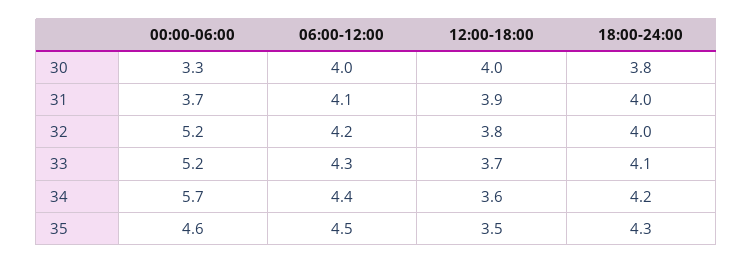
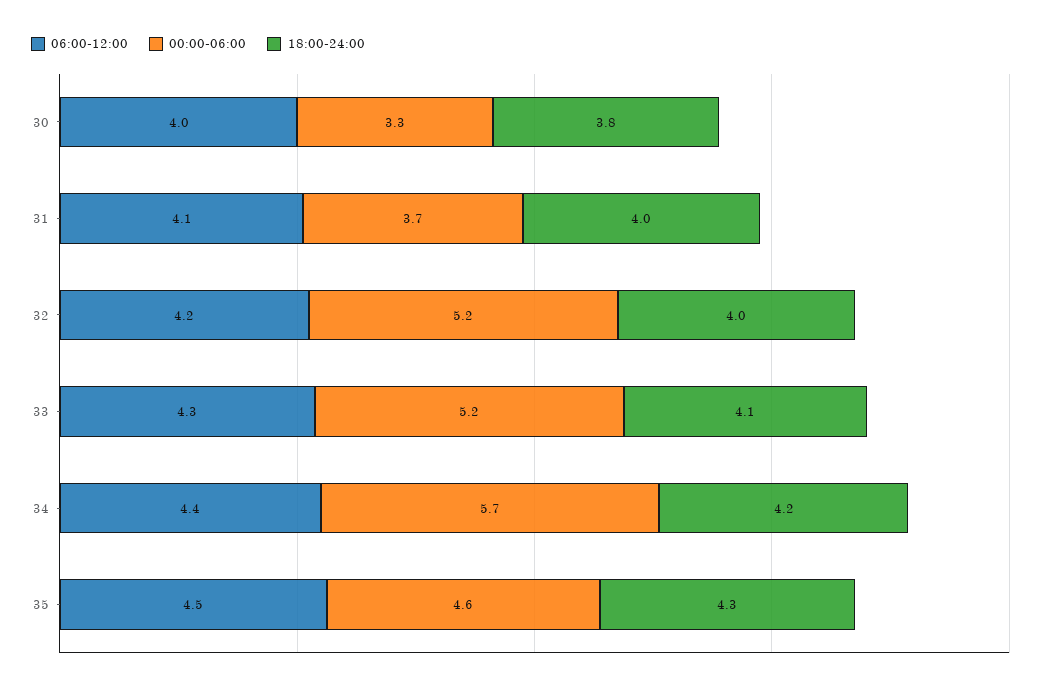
12:00-18:00, 30: 4 -> none
12:00-18:00, 31: 3.9 -> none
12:00-18:00, 32: 3.8 -> none
12:00-18:00, 33: 3.7 -> none
12:00-18:00, 34: 3.6 -> none
12:00-18:00, 35: 3.5 -> none

